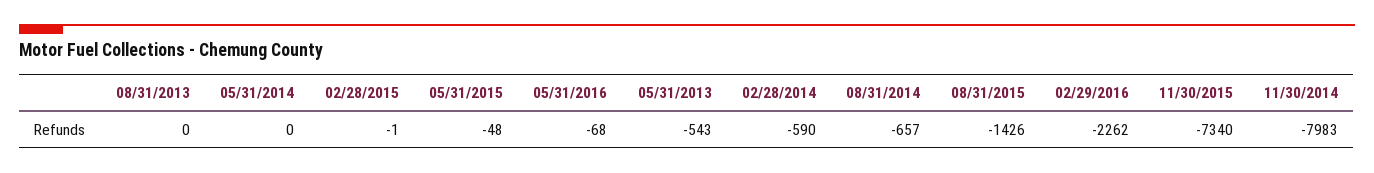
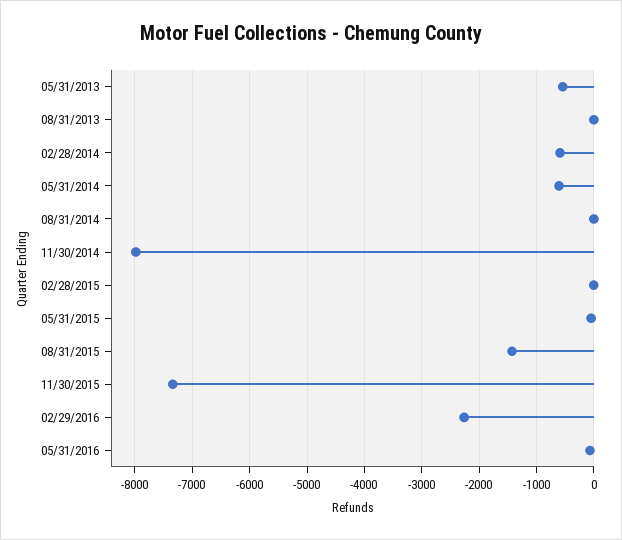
05/31/2014: 0 -> -600
08/31/2014: -657 -> 0

